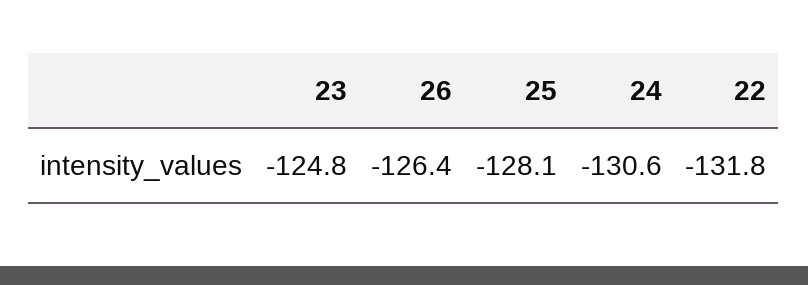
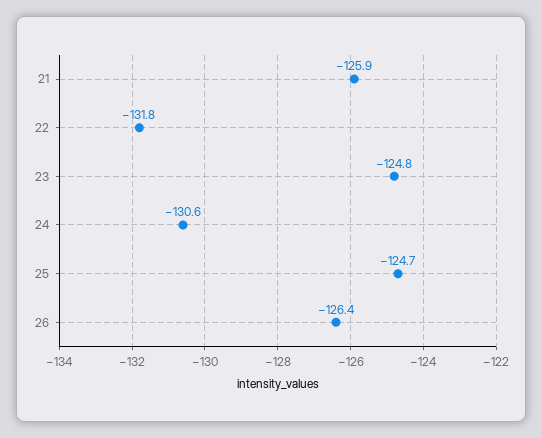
25: -128.1 -> -124.7
21: none -> -125.9

